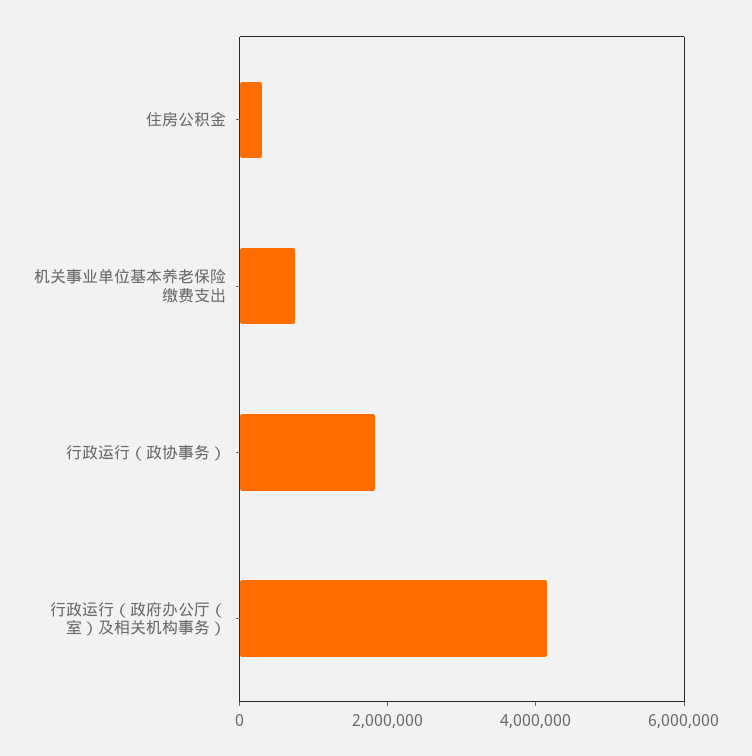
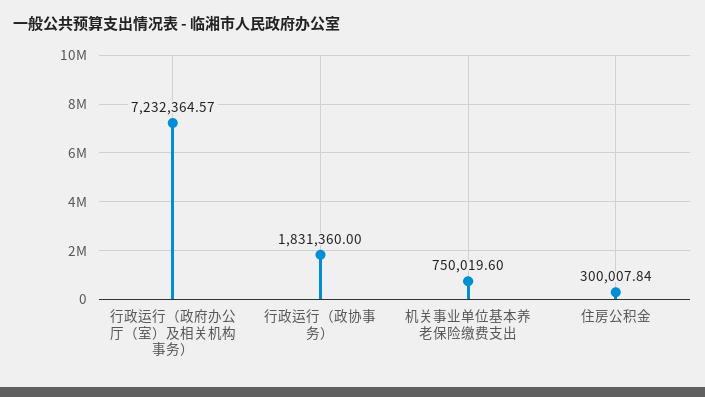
行政运行（政府办公厅（室）及相关机构事务）: 4000000 -> 7232364.57

